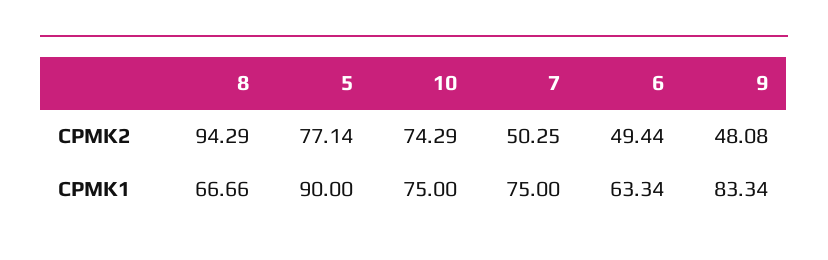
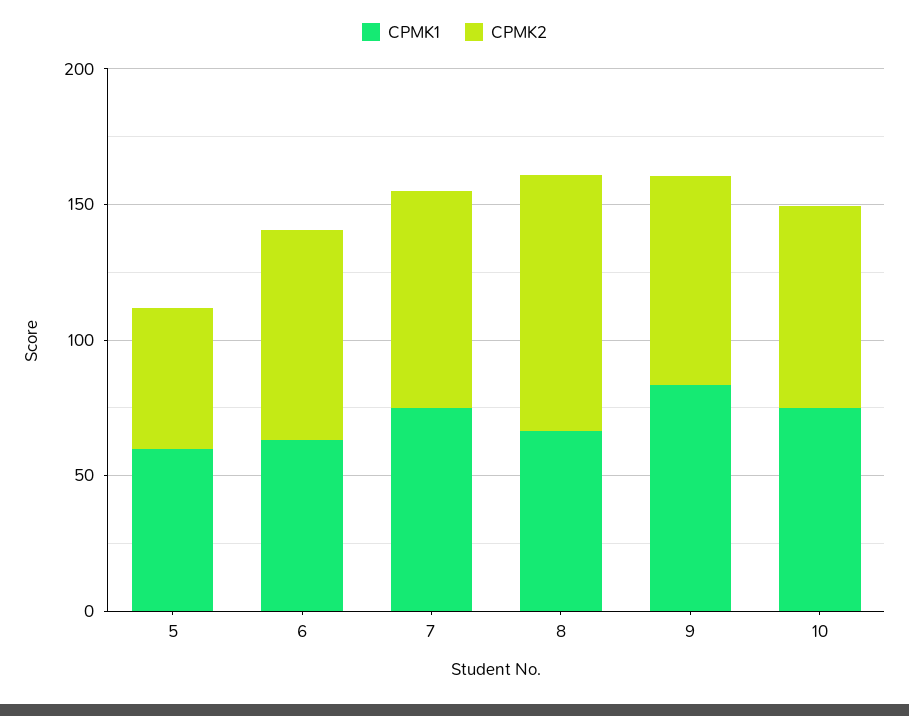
CPMK2, 5: 77.14 -> 50
CPMK2, 7: 50.25 -> 80
CPMK2, 6: 49.44 -> 80
CPMK2, 9: 48.08 -> 80
CPMK1, 5: 90 -> 60

